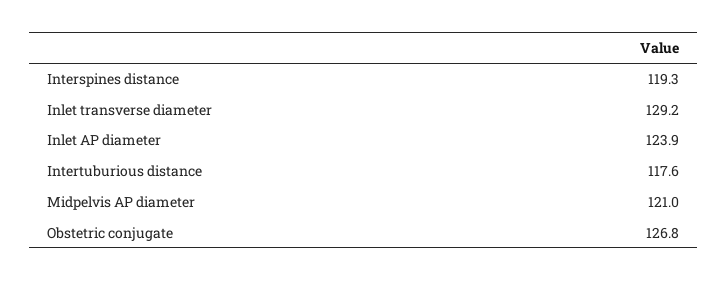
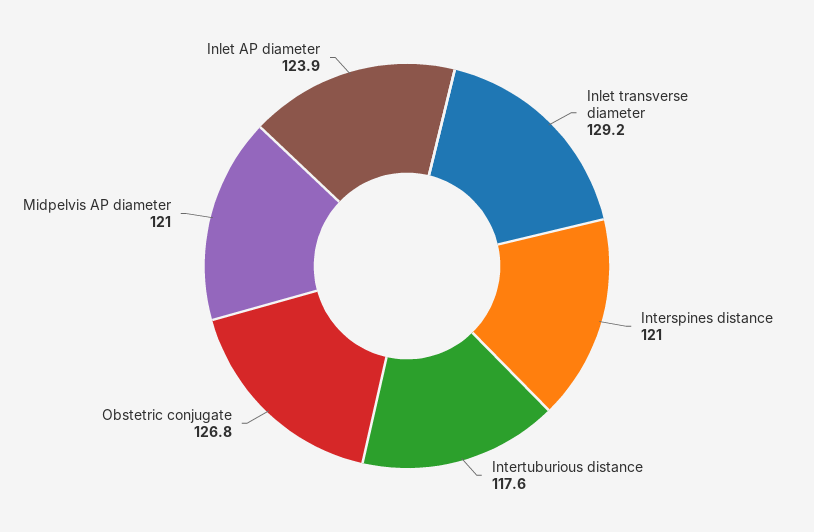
Interspines distance: 119.3 -> 121

